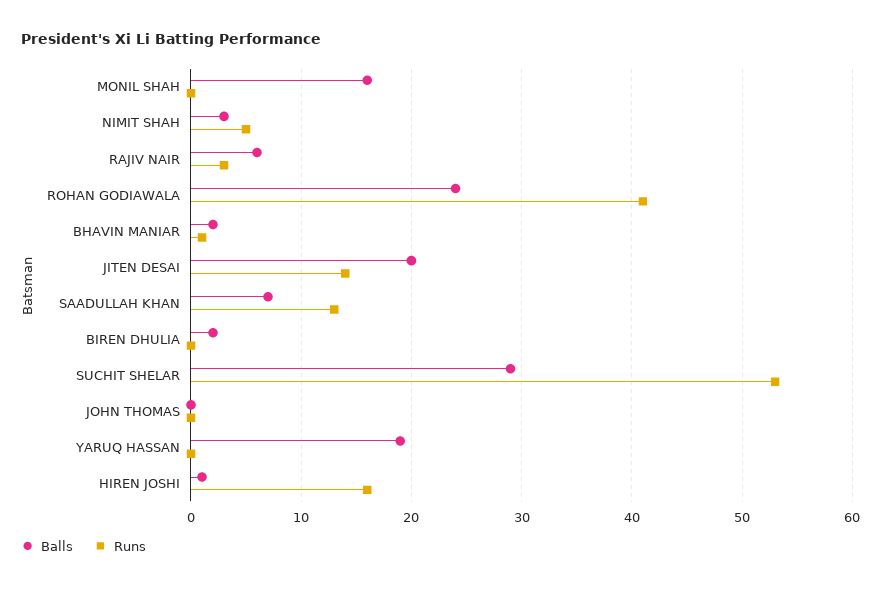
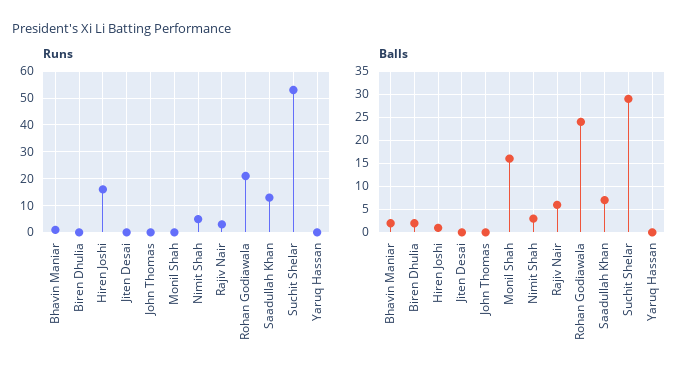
Runs, ROHAN GODIAWALA: 41 -> 20
Balls, JITEN DESAI: 20 -> 0
Runs, JITEN DESAI: 14 -> 0
Balls, YARUQ HASSAN: 19 -> 0

